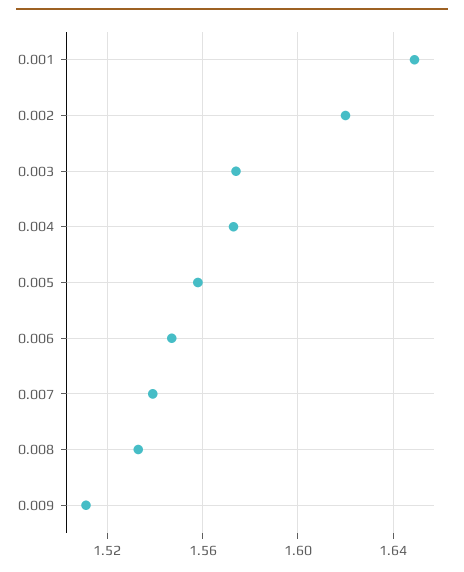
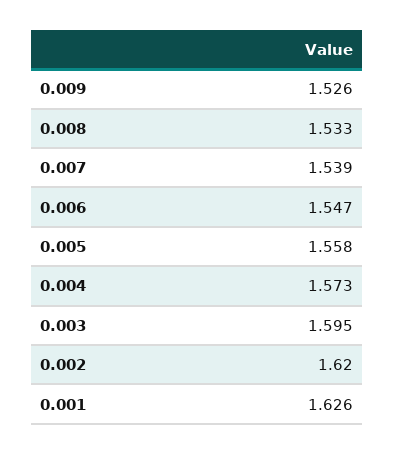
0.001: 1.65 -> 1.626
0.003: 1.575 -> 1.595
0.009: 1.51 -> 1.526

